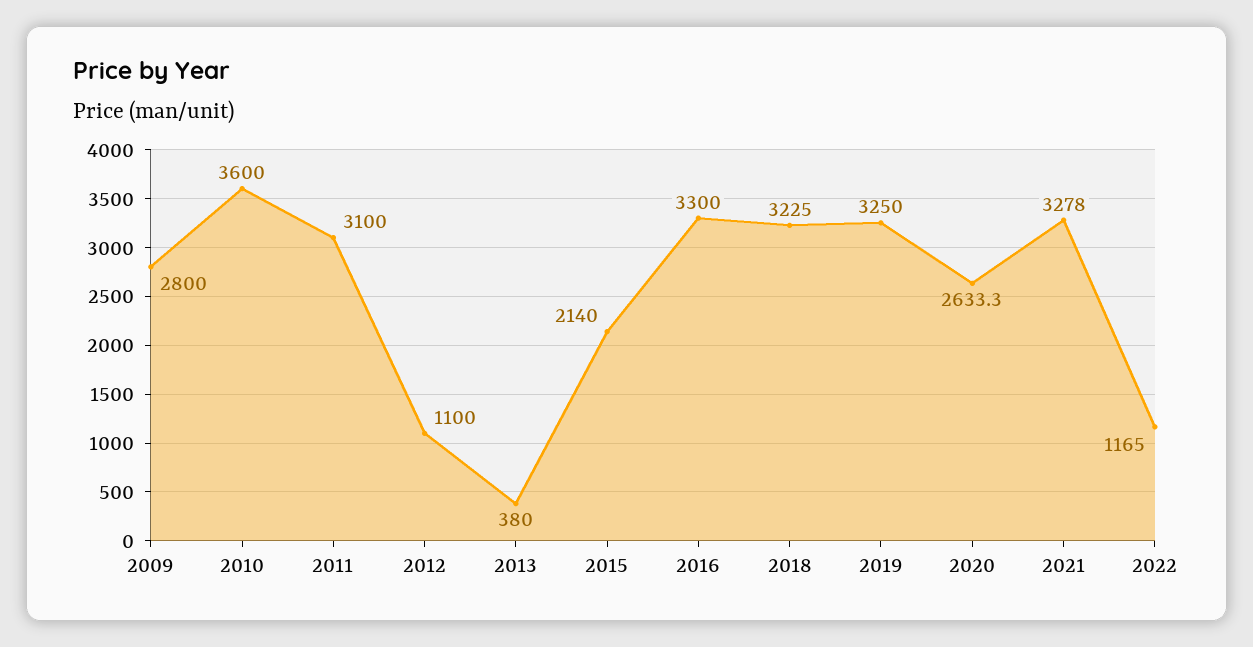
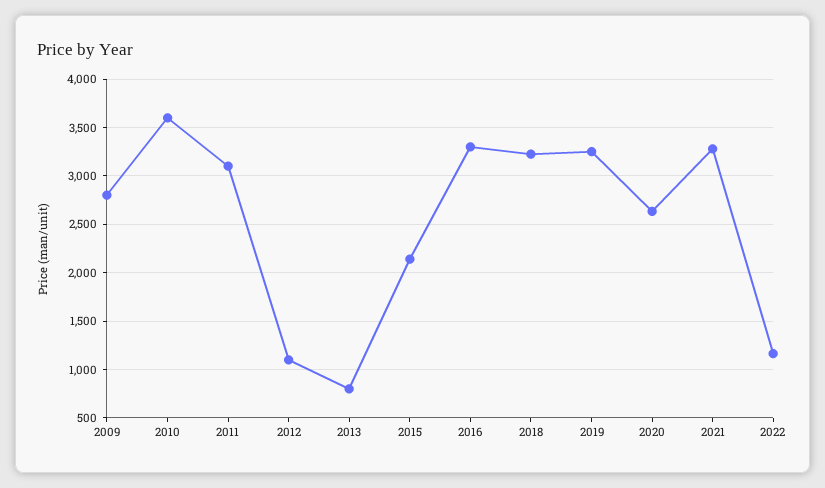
2013: 380 -> 800

